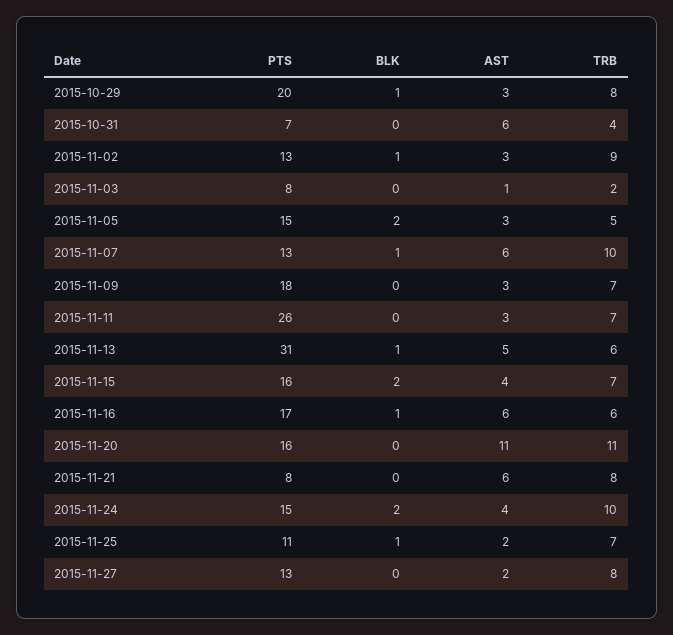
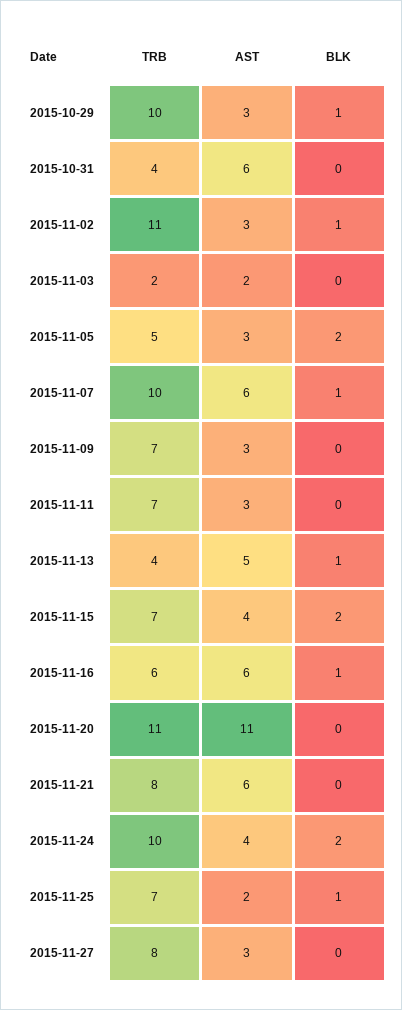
PTS, 2015-10-29: 20 -> none
TRB, 2015-10-29: 8 -> 10
PTS, 2015-10-31: 7 -> none
PTS, 2015-11-02: 13 -> none
TRB, 2015-11-02: 9 -> 11
PTS, 2015-11-03: 8 -> none
AST, 2015-11-03: 1 -> 2
PTS, 2015-11-05: 15 -> none
PTS, 2015-11-07: 13 -> none
PTS, 2015-11-09: 18 -> none
PTS, 2015-11-11: 26 -> none
PTS, 2015-11-13: 31 -> none
TRB, 2015-11-13: 6 -> 4
PTS, 2015-11-15: 16 -> none
PTS, 2015-11-16: 17 -> none
PTS, 2015-11-20: 16 -> none
PTS, 2015-11-21: 8 -> none
PTS, 2015-11-24: 15 -> none
PTS, 2015-11-25: 11 -> none
PTS, 2015-11-27: 13 -> none
AST, 2015-11-27: 2 -> 3

